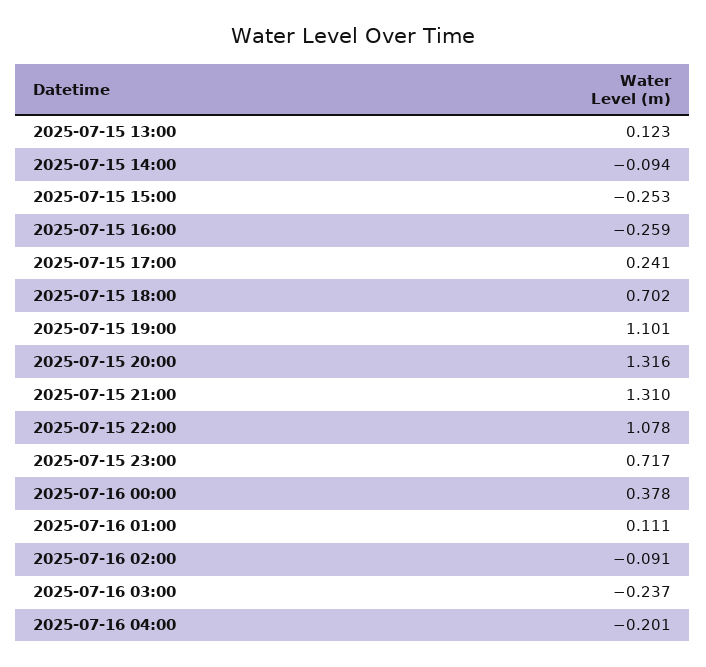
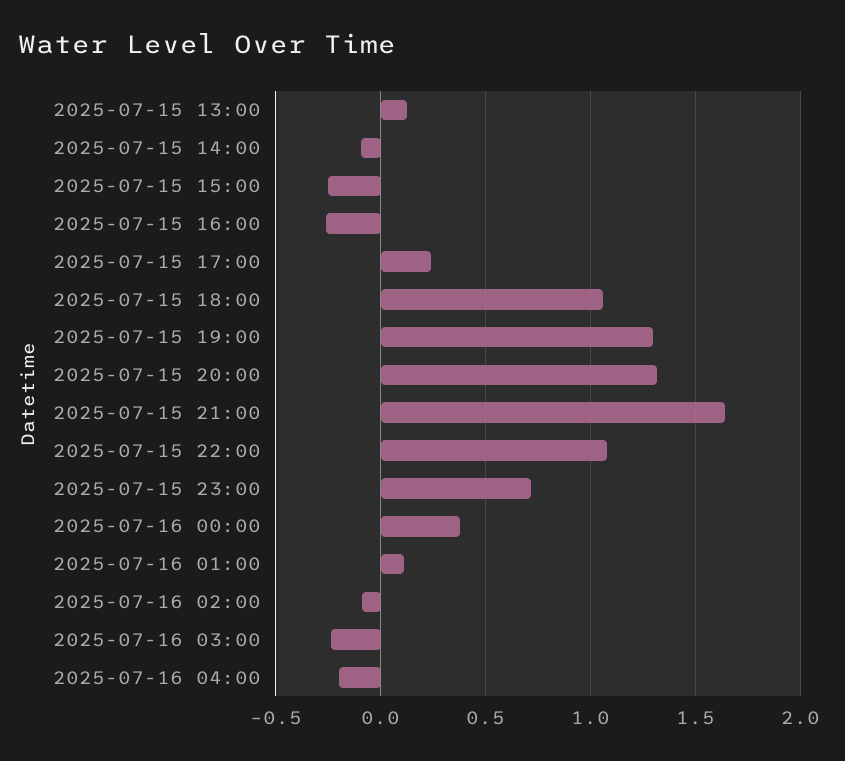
2025-07-15 18:00: 0.702 -> 1.05
2025-07-15 19:00: 1.101 -> 1.3
2025-07-15 21:00: 1.31 -> 1.65

